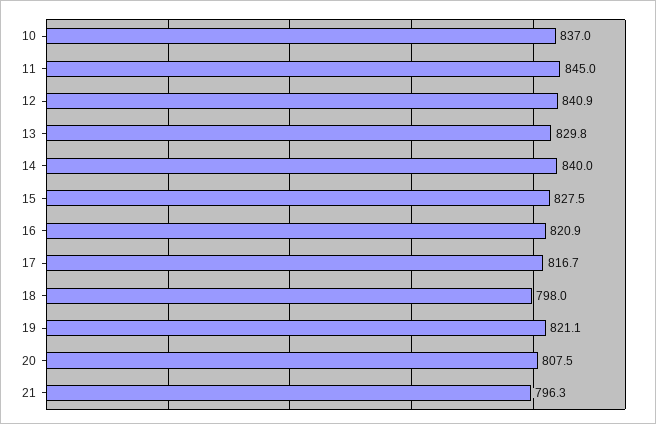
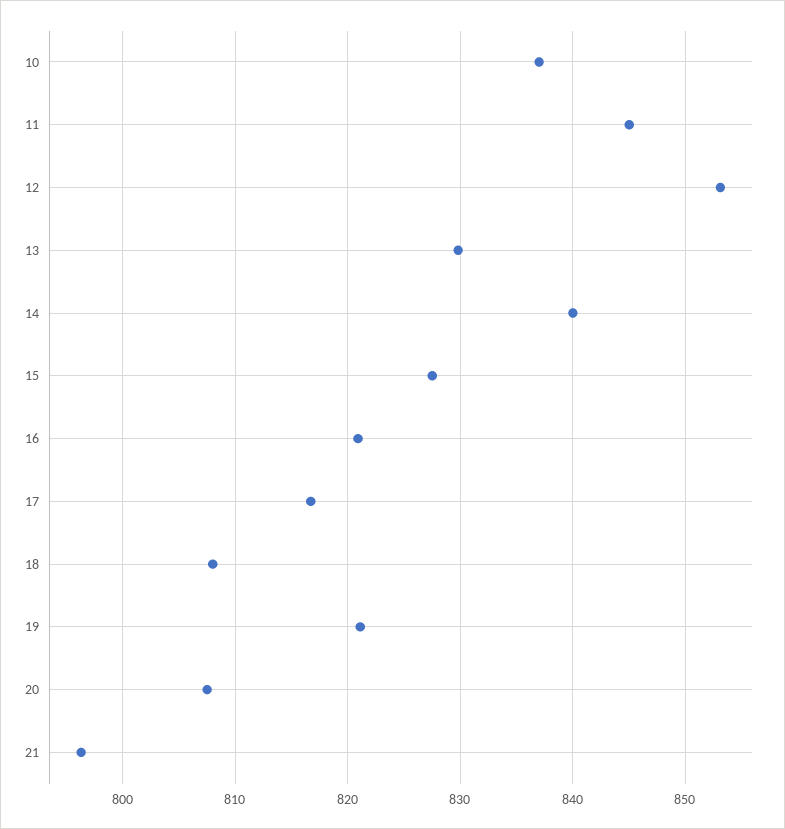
12: 840.9 -> 853
18: 798 -> 808

